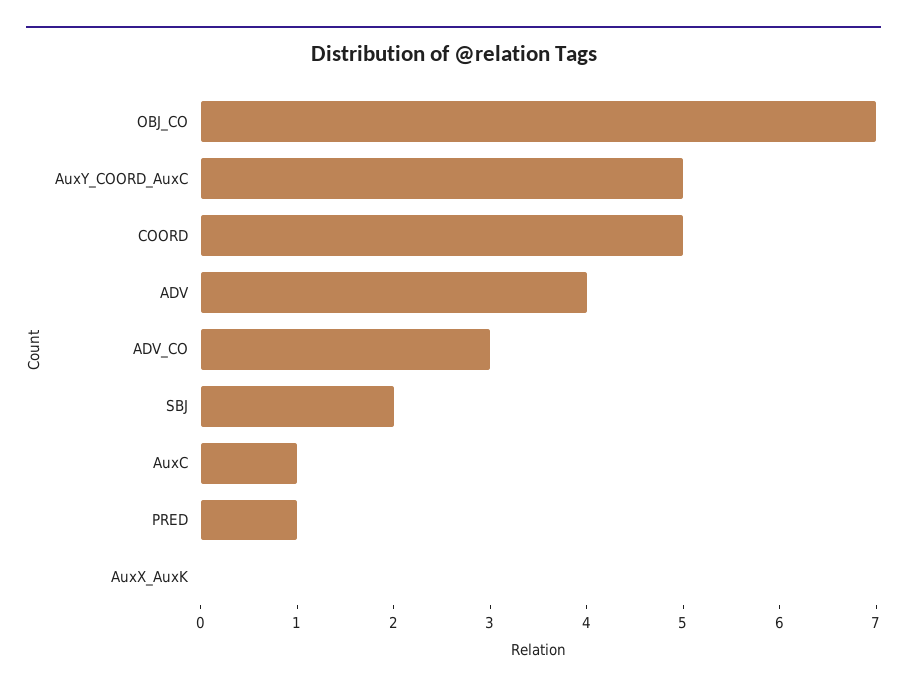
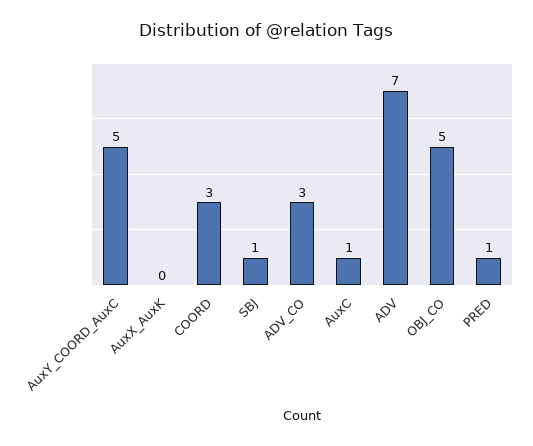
OBJ_CO: 7 -> 5
COORD: 5 -> 3
ADV: 4 -> 7
SBJ: 2 -> 1

